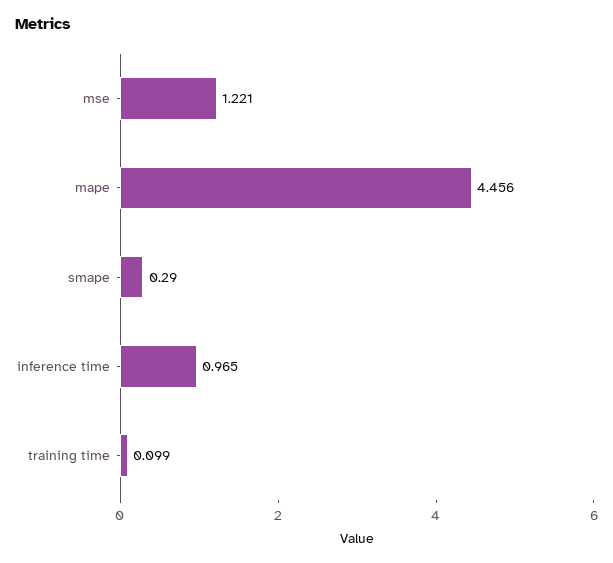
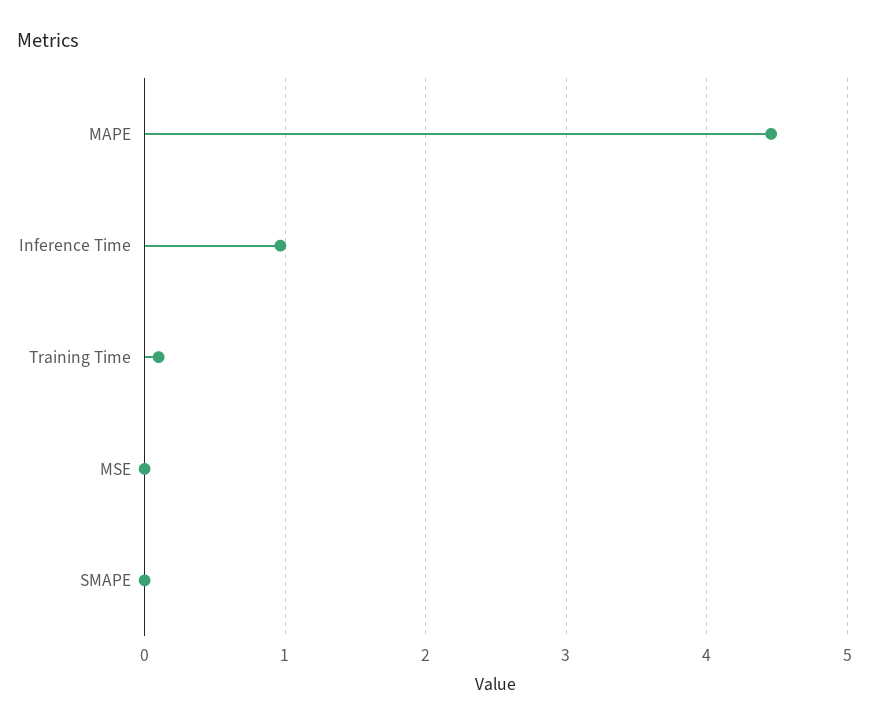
mse: 1.221 -> 0
smape: 0.29 -> 0

